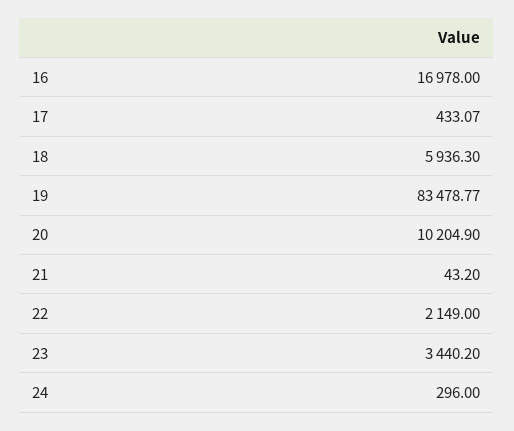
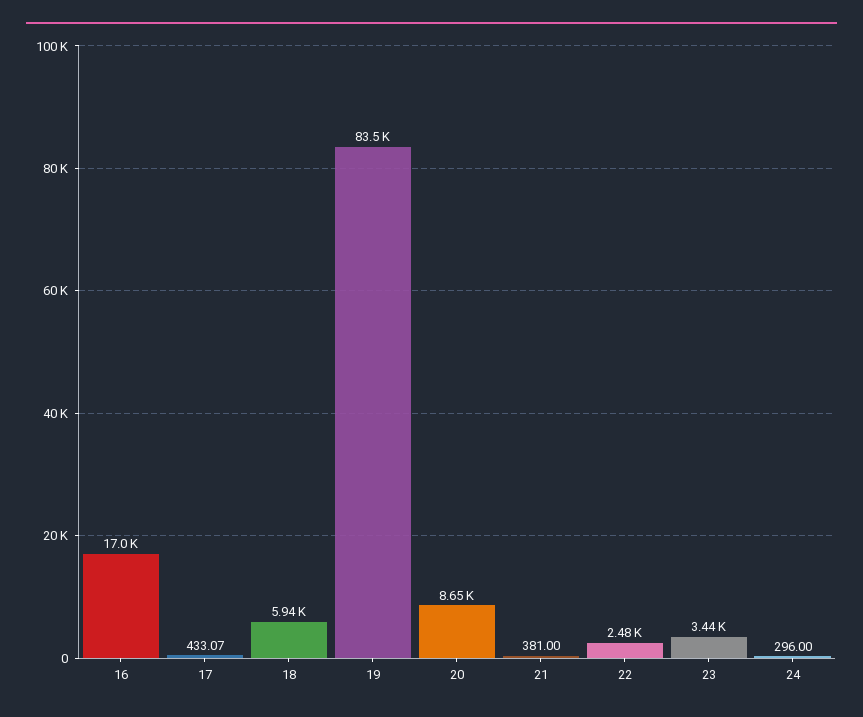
20: 10204.9 -> 8650
21: 43.2 -> 381
22: 2149 -> 2480

